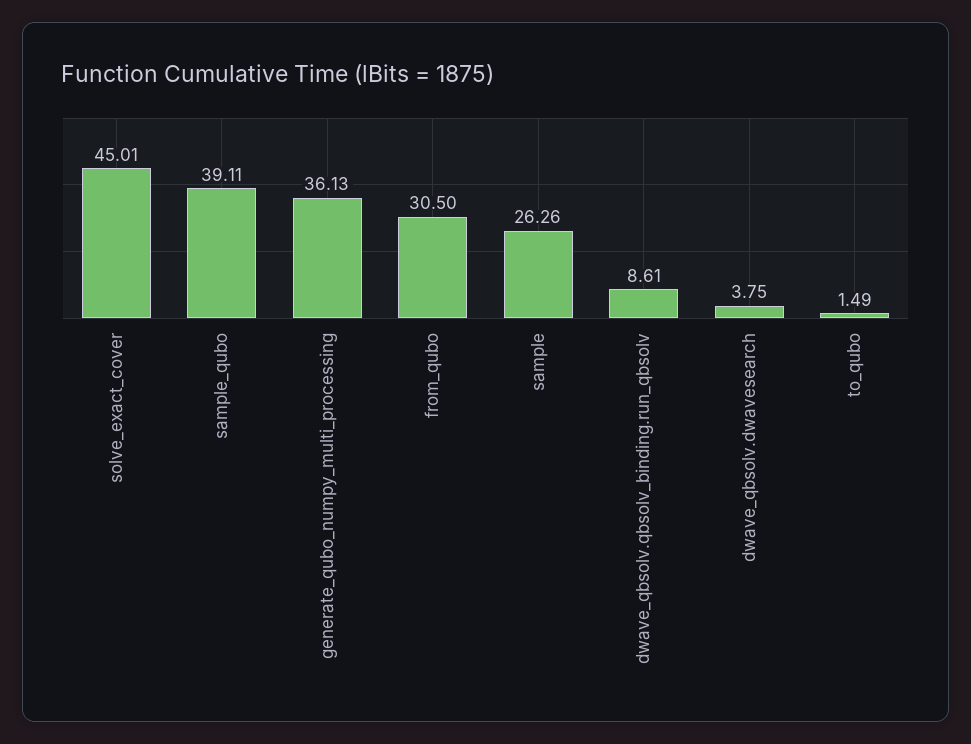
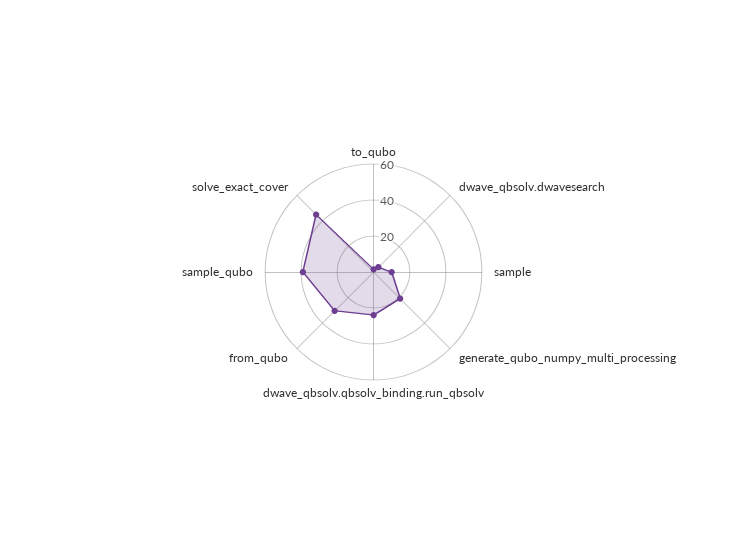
generate_qubo_numpy_multi_processing: 36.13 -> 20
sample: 26.26 -> 10
dwave_qbsolv.qbsolv_binding.run_qbsolv: 8.61 -> 25

